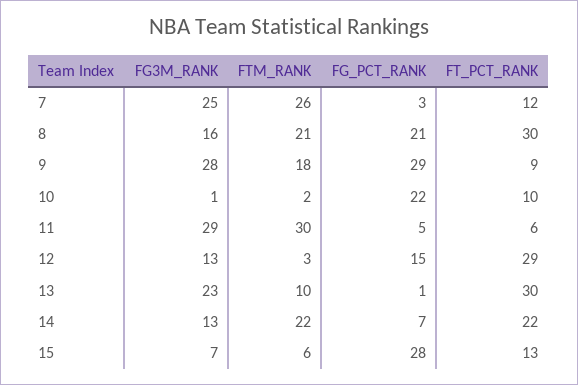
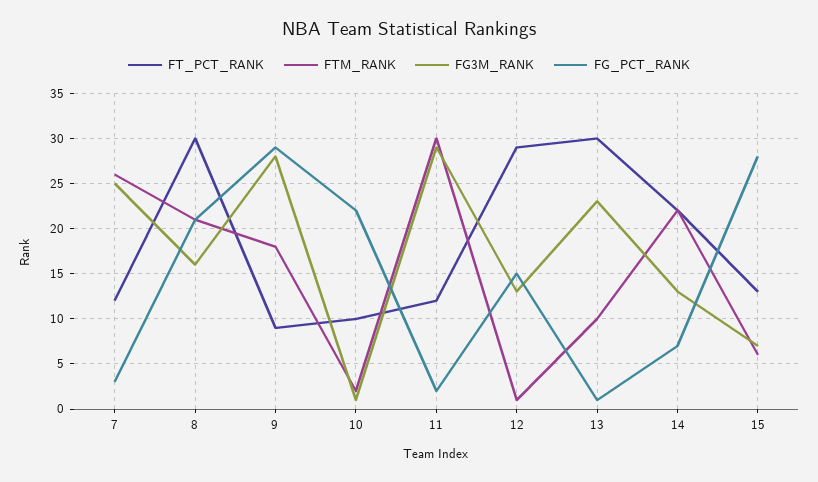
FG_PCT_RANK, 11: 5 -> 2
FT_PCT_RANK, 11: 6 -> 12
FTM_RANK, 12: 3 -> 1

